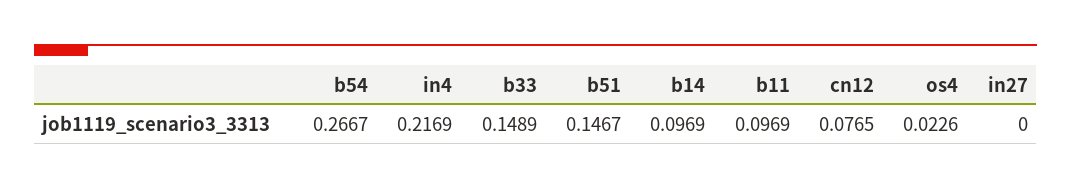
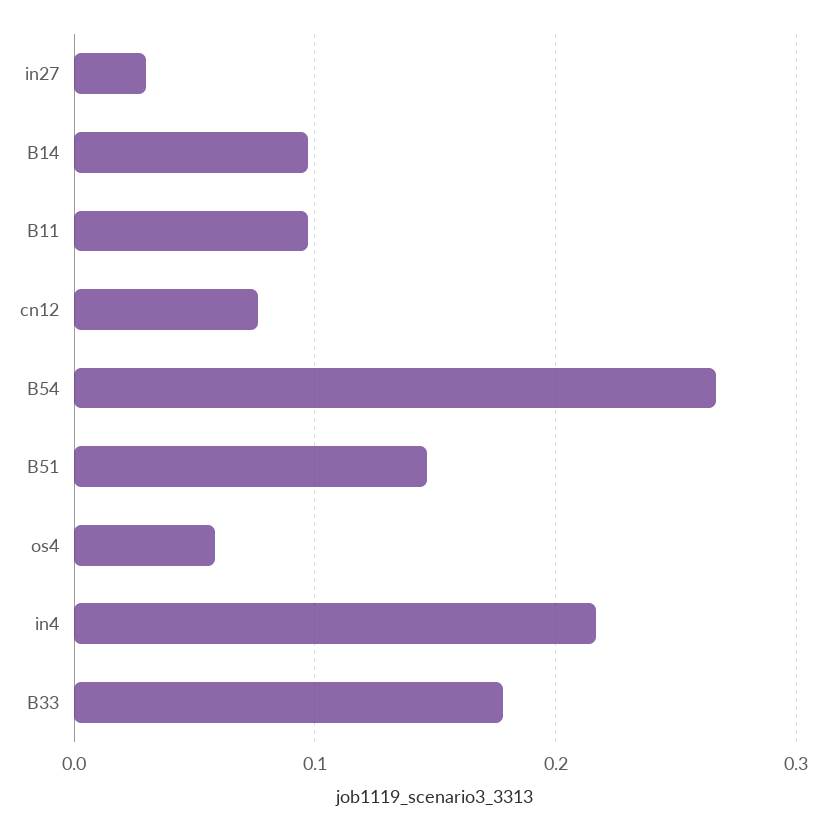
b33: 0.1489 -> 0.18
os4: 0.0226 -> 0.06
in27: 0 -> 0.03

